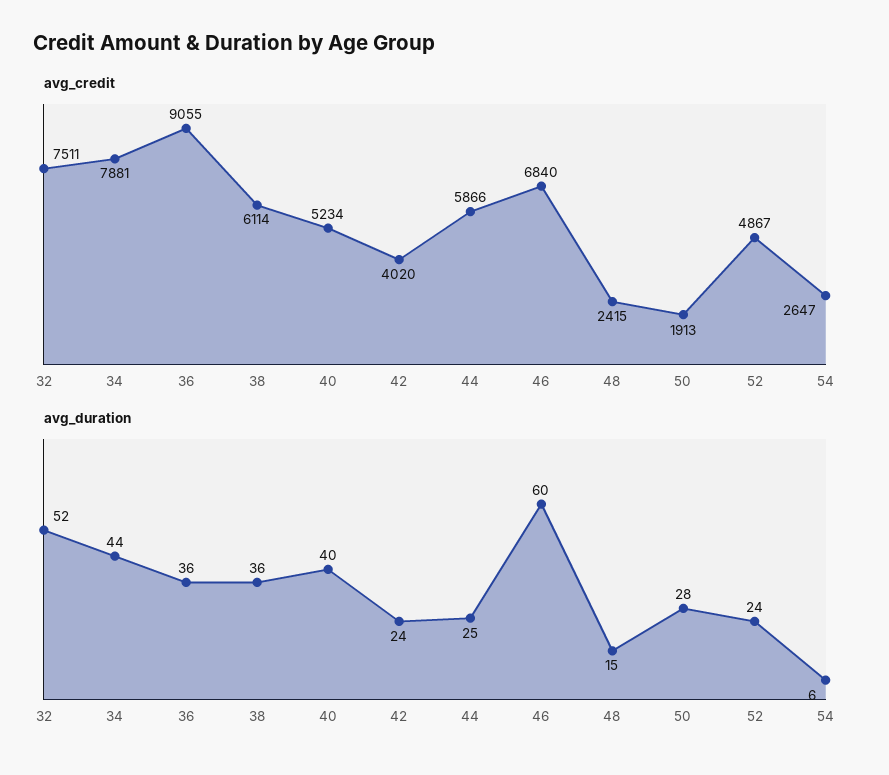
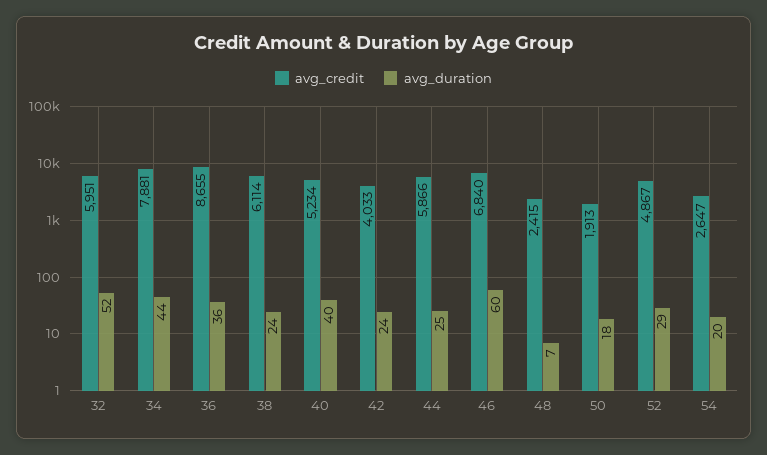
avg_credit, 32: 7511 -> 5951
avg_credit, 36: 9055 -> 8655
avg_credit, 42: 4020 -> 4033
avg_duration, 38: 36 -> 24
avg_duration, 48: 15 -> 7
avg_duration, 50: 28 -> 18
avg_duration, 52: 24 -> 29
avg_duration, 54: 6 -> 20

